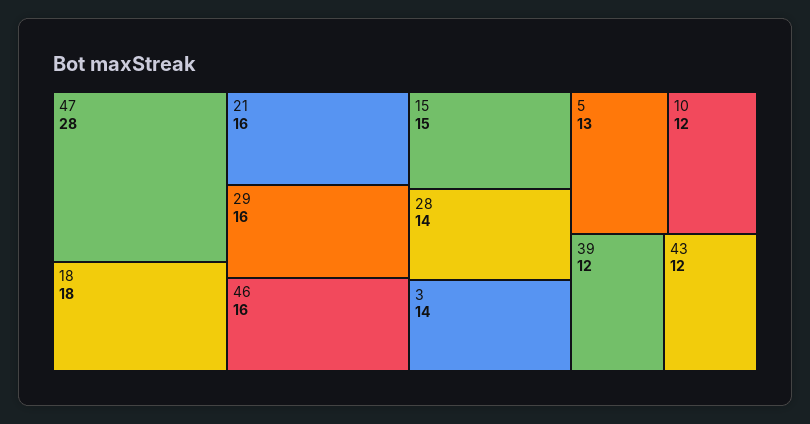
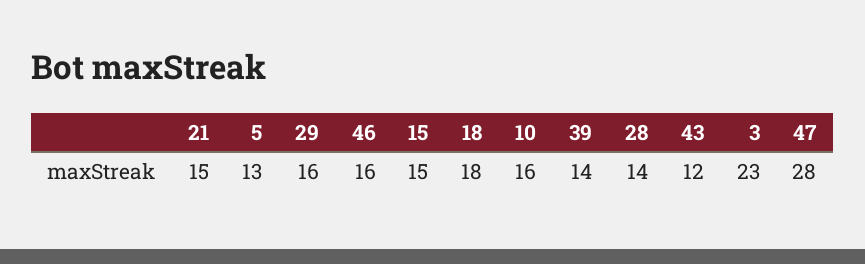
21: 16 -> 15
3: 14 -> 23
10: 12 -> 16
39: 12 -> 14

